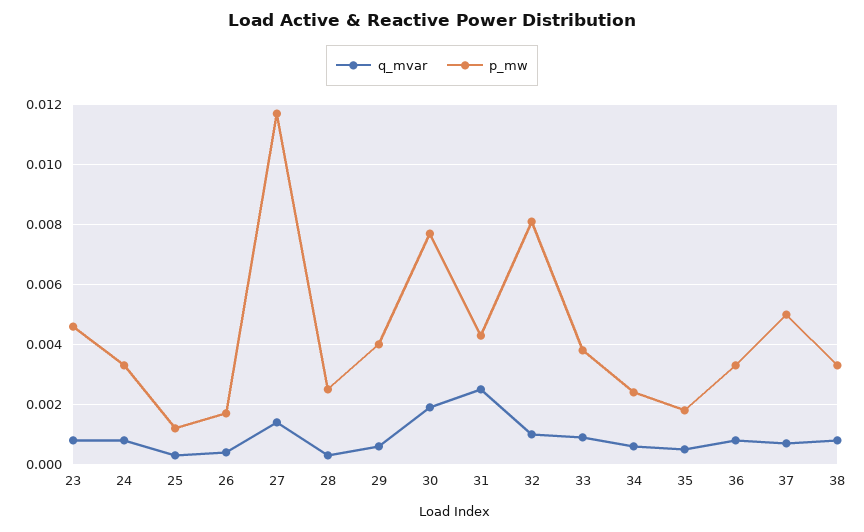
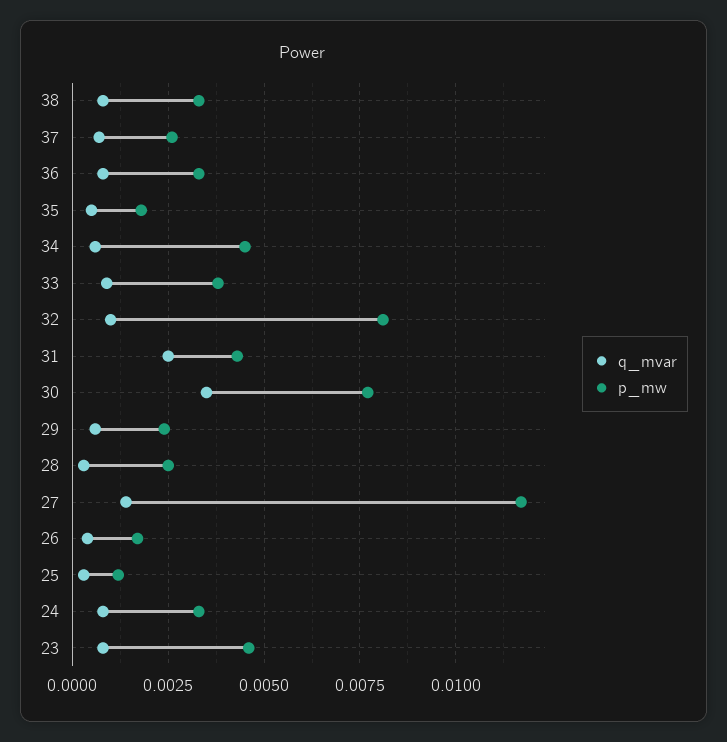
p_mw, 29: 0.004 -> 0.0025
q_mvar, 30: 0.002 -> 0.0035
p_mw, 34: 0.0025 -> 0.0045
p_mw, 37: 0.005 -> 0.0025

